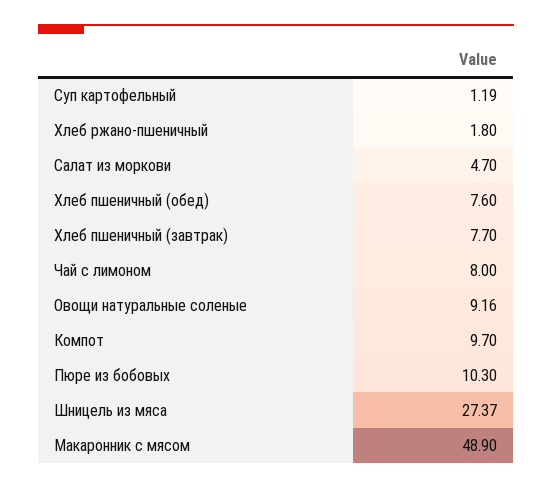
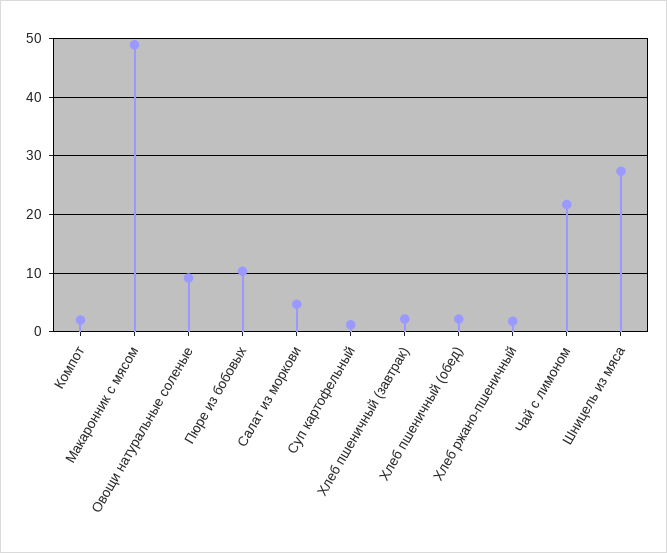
Хлеб пшеничный (обед): 7.6 -> 2
Хлеб пшеничный (завтрак): 7.7 -> 2
Чай с лимоном: 8 -> 22
Компот: 9.7 -> 2

